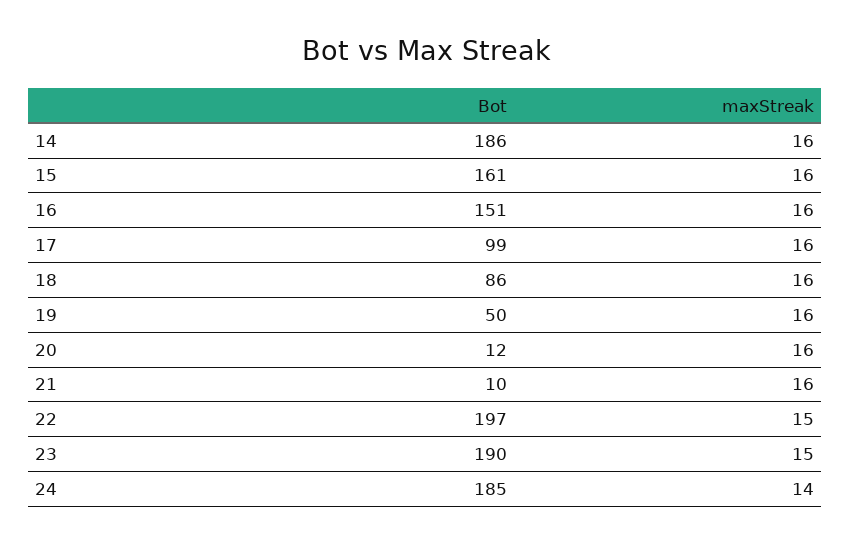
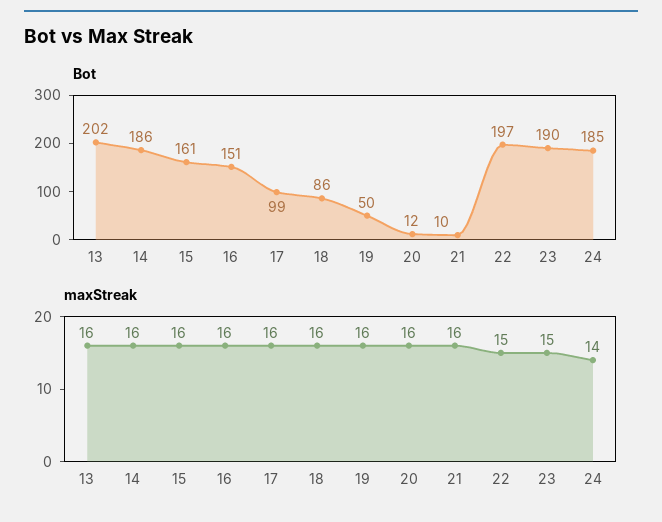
Bot, 13: none -> 202
maxStreak, 13: none -> 16

